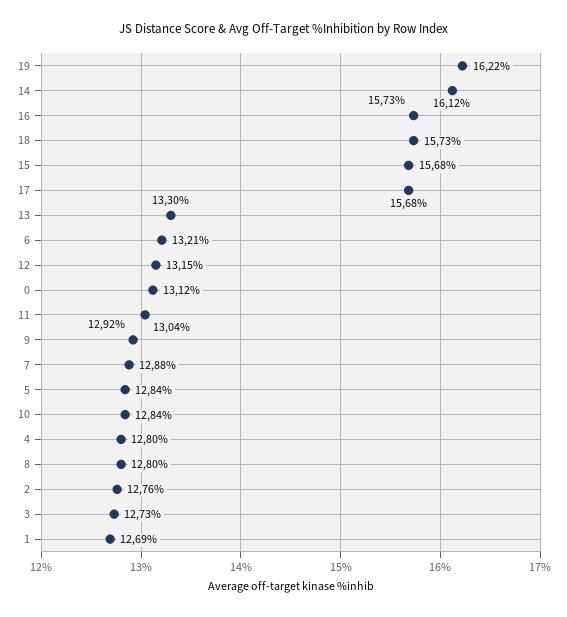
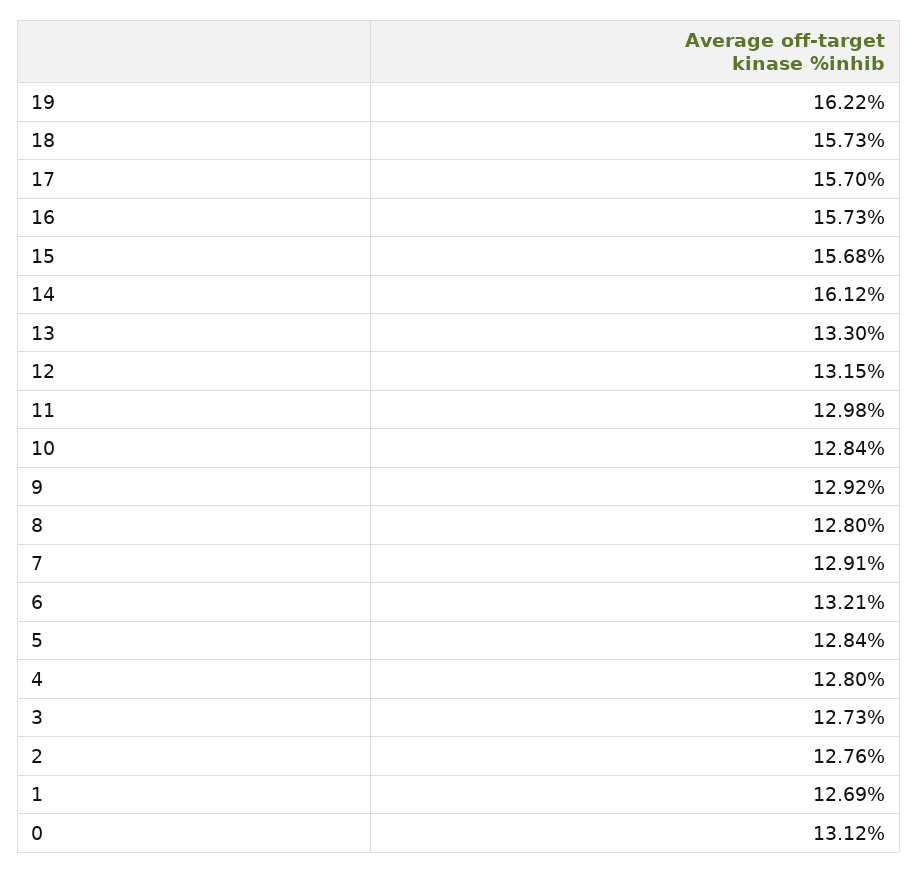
17: 15.68 -> 15.7
11: 13.04 -> 12.98
7: 12.88 -> 12.91

